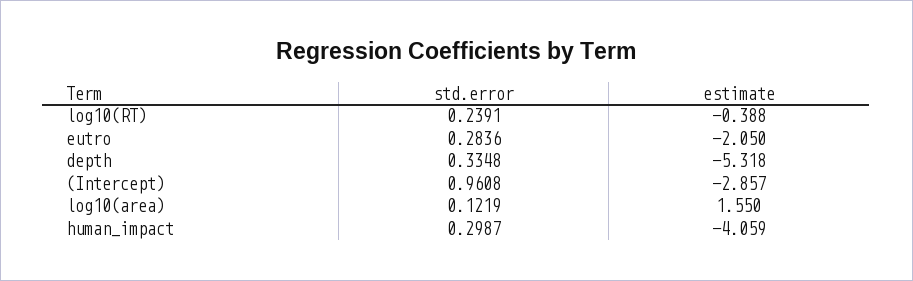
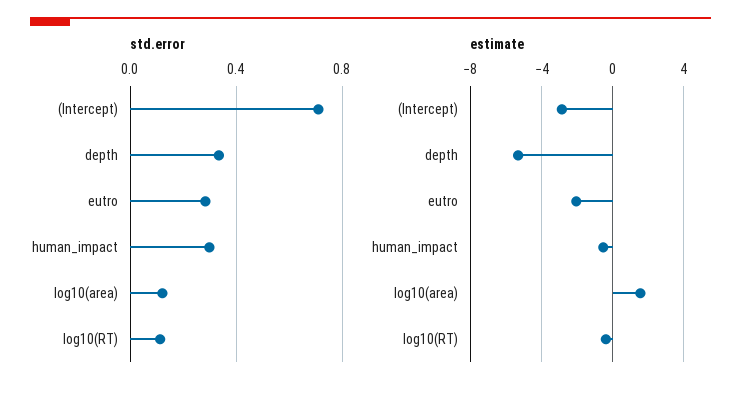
std.error, log10(RT): 0.2391 -> 0.1
std.error, (Intercept): 0.9608 -> 0.7
estimate, human_impact: -4.059 -> -0.5

